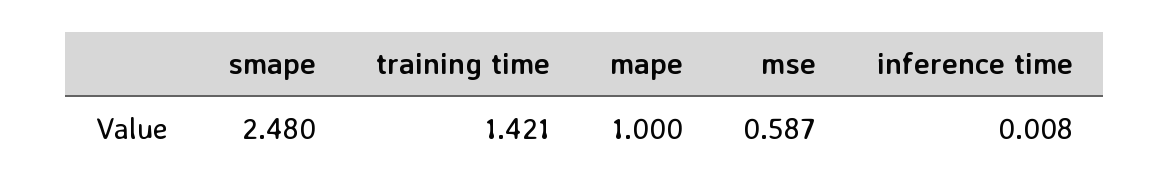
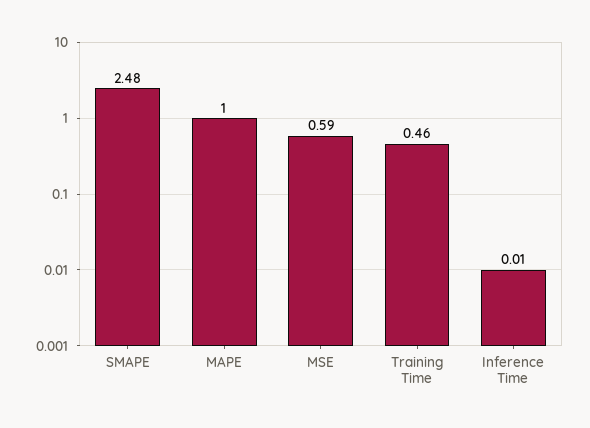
training time: 1.421 -> 0.46

